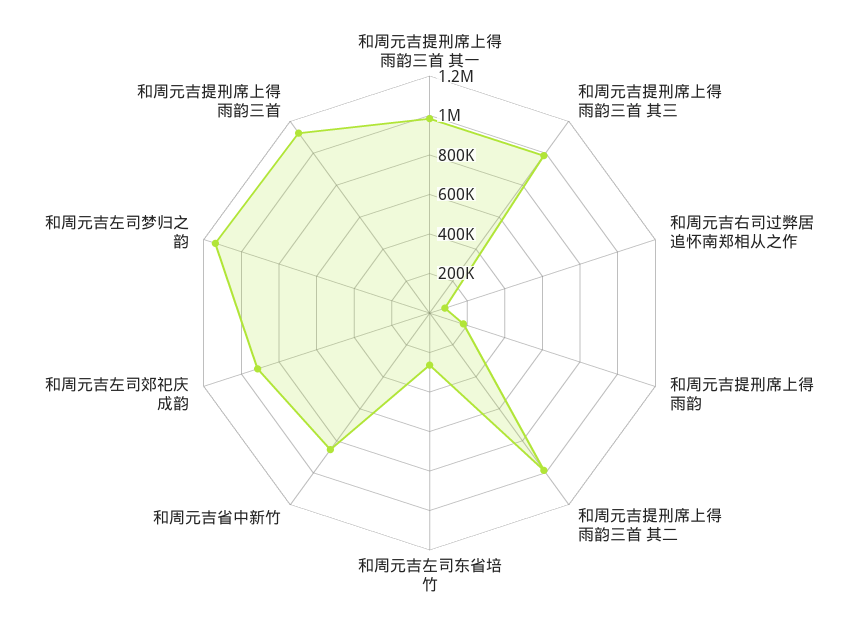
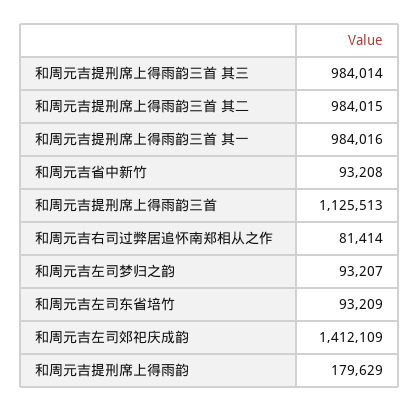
和周元吉左司东省培竹: 250000 -> 93209
和周元吉省中新竹: 850000 -> 93208
和周元吉左司郊祀庆成韵: 900000 -> 1412109
和周元吉左司梦归之韵: 1150000 -> 93207

